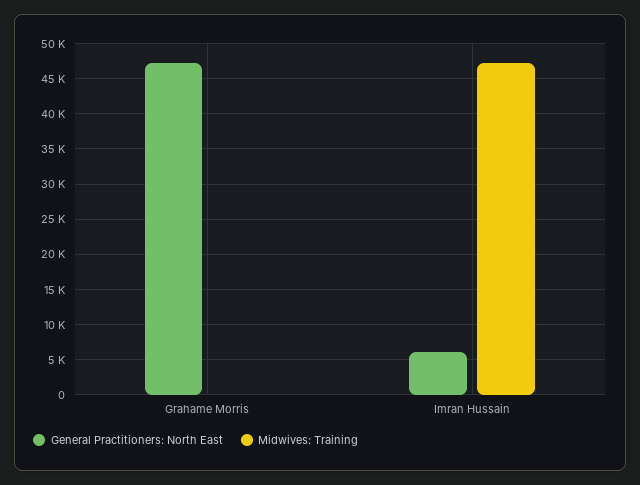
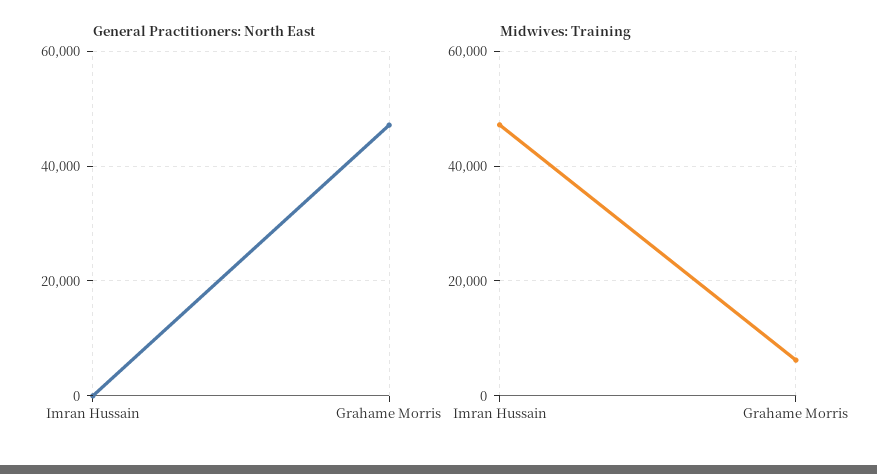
Midwives: Training, Grahame Morris: 0 -> 6000
General Practitioners: North East, Imran Hussain: 6000 -> 0

